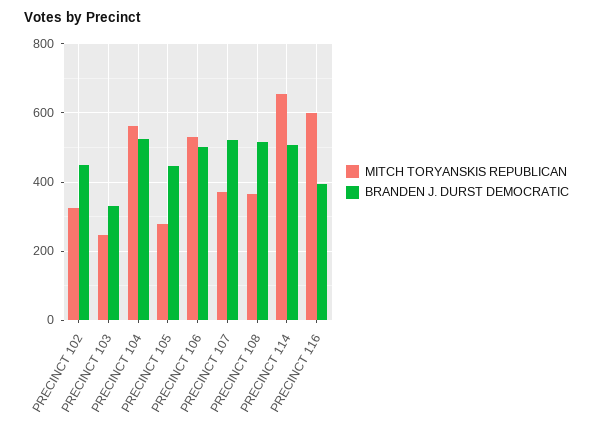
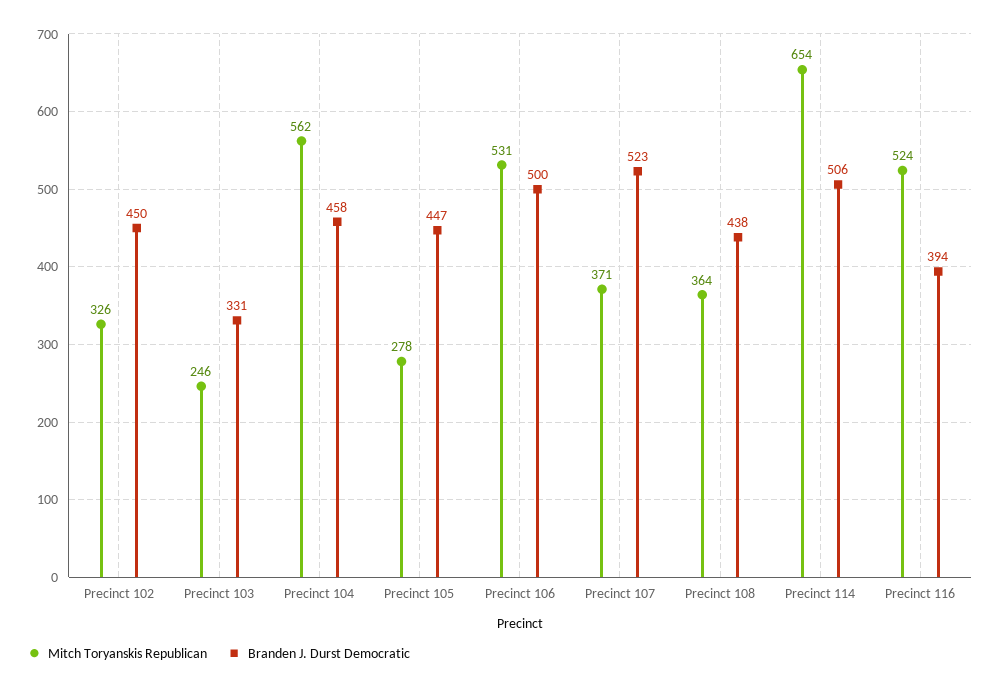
BRANDEN J. DURST DEMOCRATIC, PRECINCT 104: 520 -> 458
BRANDEN J. DURST DEMOCRATIC, PRECINCT 108: 520 -> 438
MITCH TORYANSKIS REPUBLICAN, PRECINCT 116: 600 -> 524

